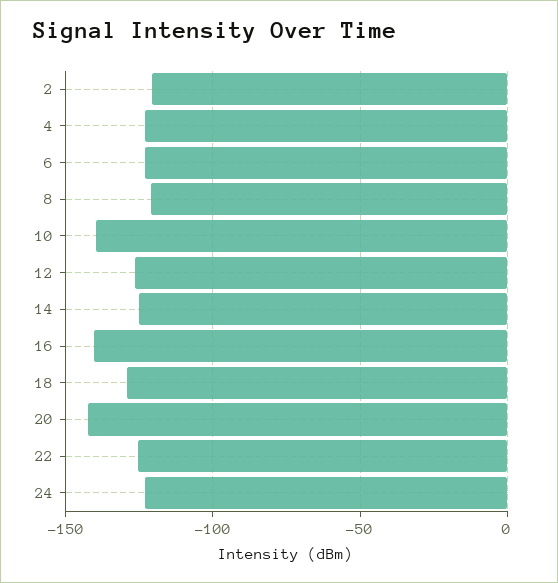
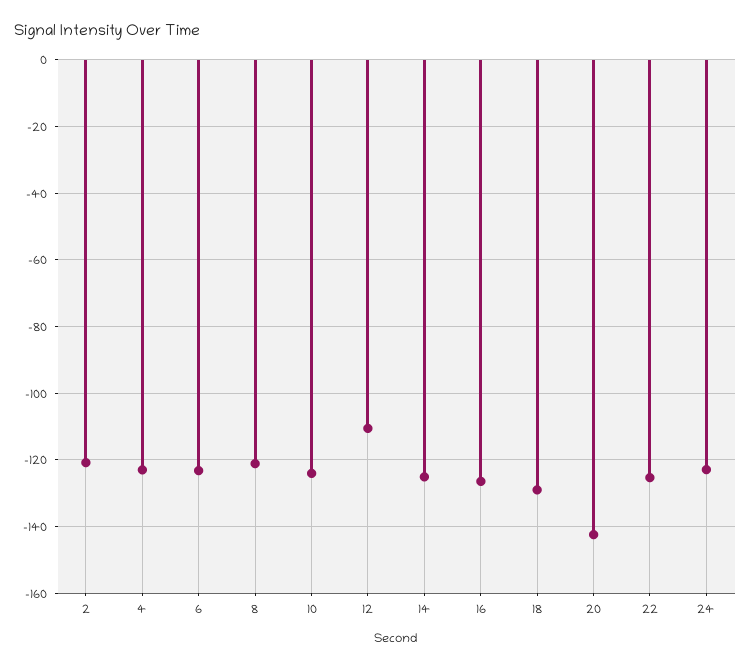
10: -140 -> -124
12: -125 -> -110
16: -140 -> -126

